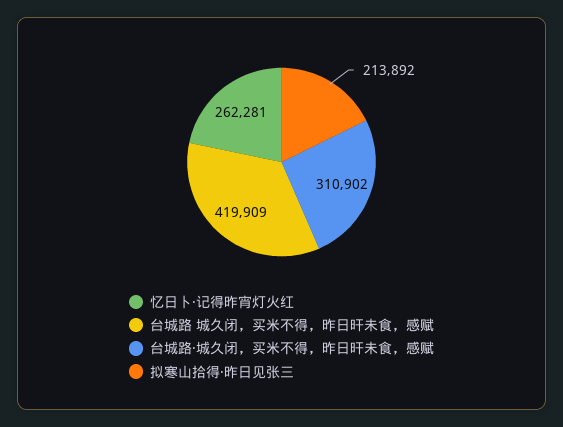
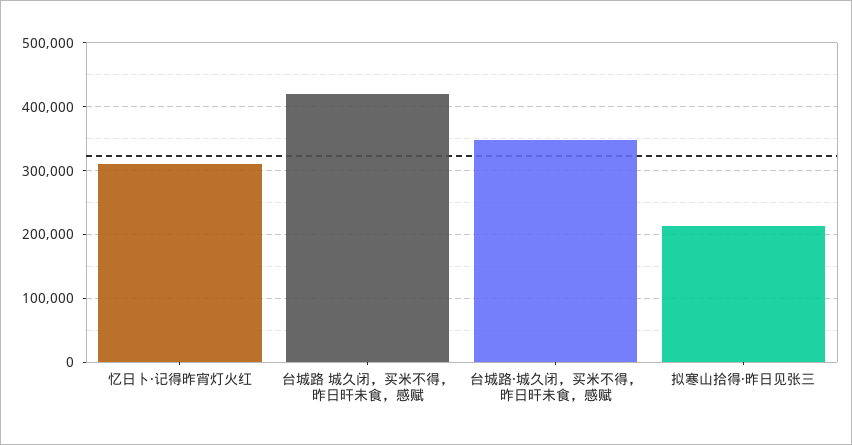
忆日卜·记得昨宵灯火红: 262281 -> 310000
台城路·城久闭，买米不得，昨日旰未食，感赋: 310902 -> 350000

